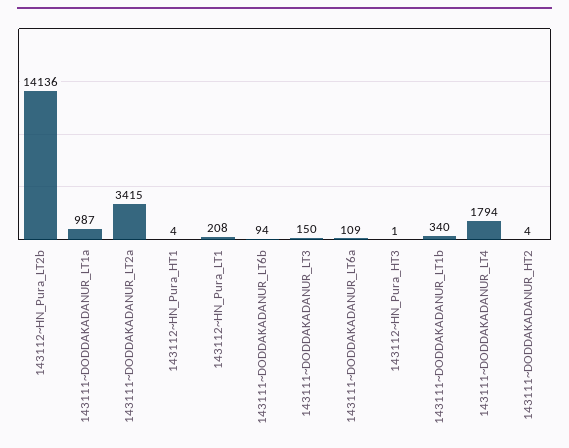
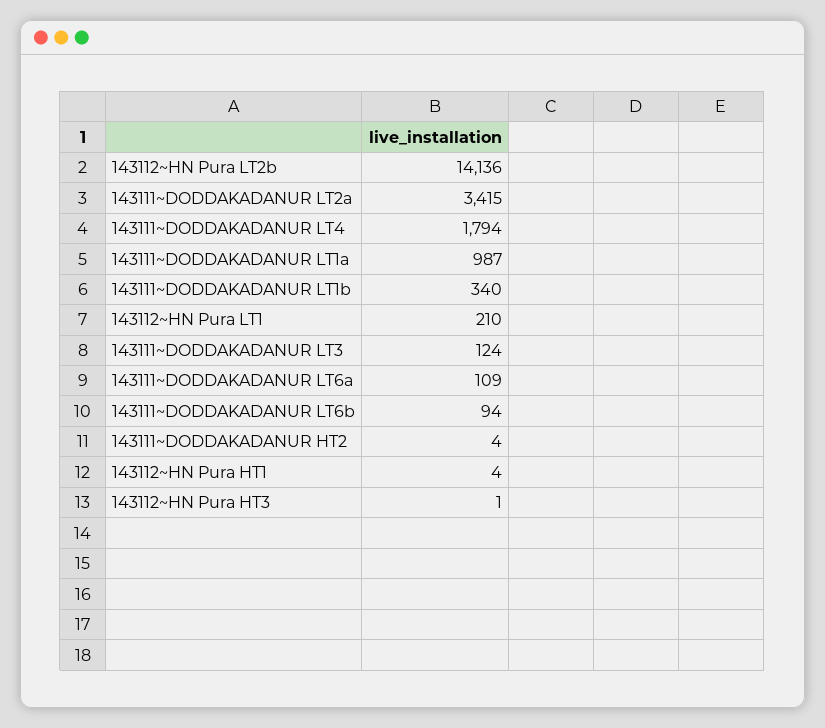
143112~HN_Pura_LT1: 208 -> 210
143111~DODDAKADANUR_LT3: 150 -> 124

